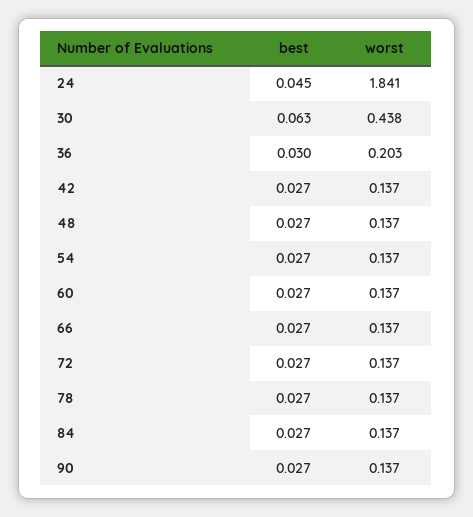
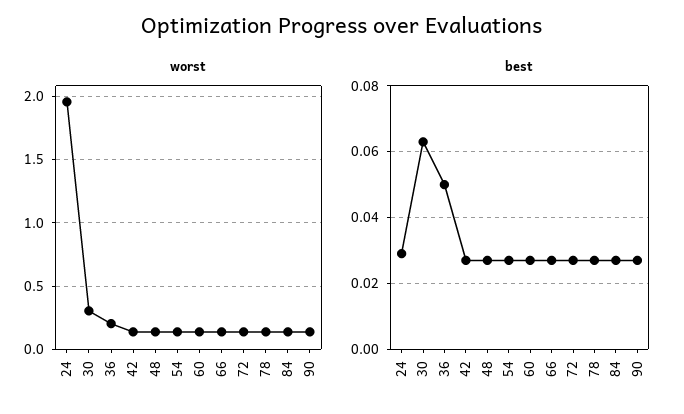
best, 24: 0.045 -> 0.03
worst, 24: 1.841 -> 1.95
worst, 30: 0.438 -> 0.3
best, 36: 0.03 -> 0.05

